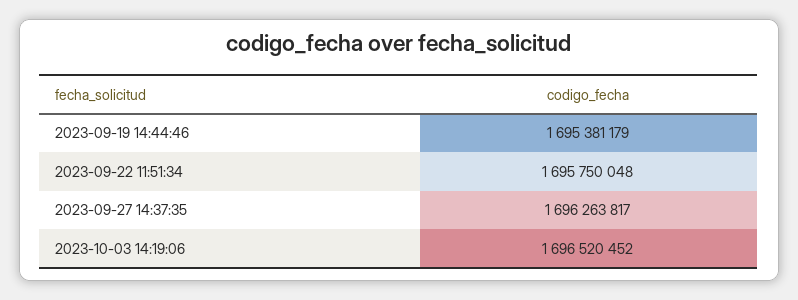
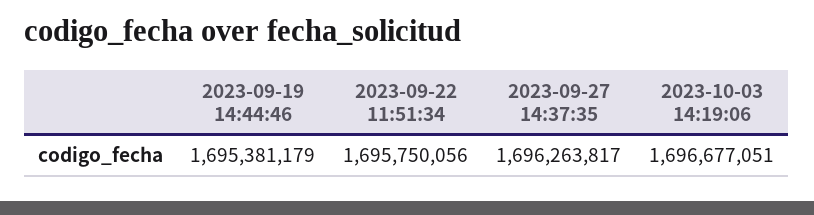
2023-09-22 11:51:34: 1695750048 -> 1695750056
2023-10-03 14:19:06: 1696520452 -> 1696677051

